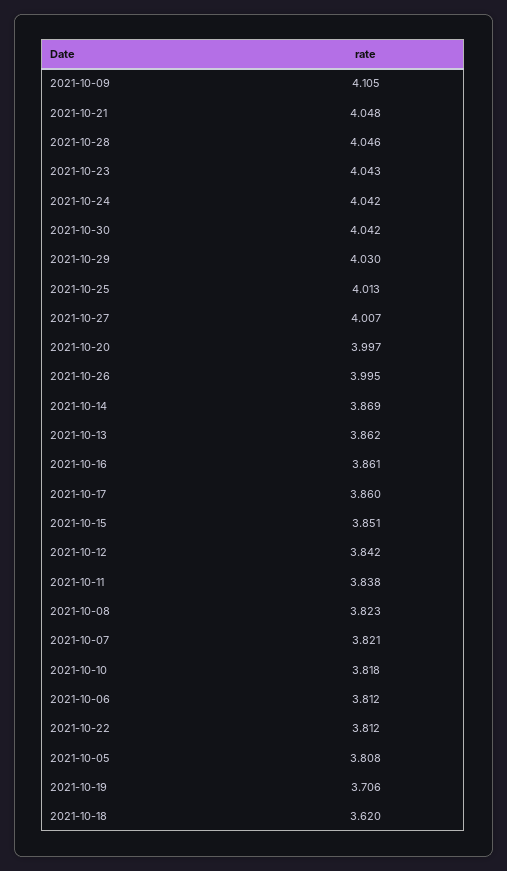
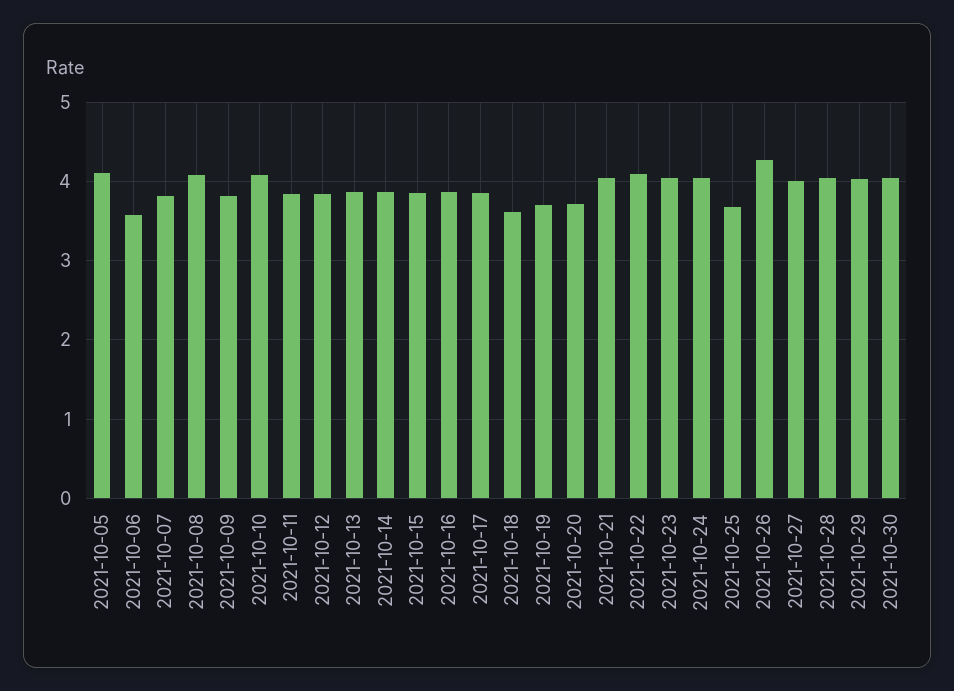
2021-10-09: 4.105 -> 3.8
2021-10-25: 4.013 -> 3.7
2021-10-20: 3.997 -> 3.7
2021-10-26: 3.995 -> 4.3
2021-10-08: 3.823 -> 4.1
2021-10-10: 3.818 -> 4.1
2021-10-06: 3.812 -> 3.6
2021-10-22: 3.812 -> 4.1
2021-10-05: 3.808 -> 4.1

